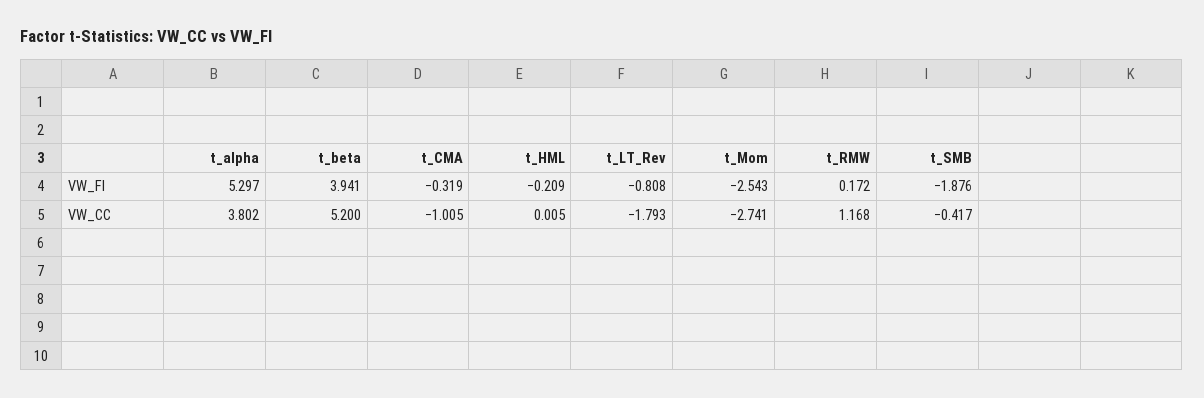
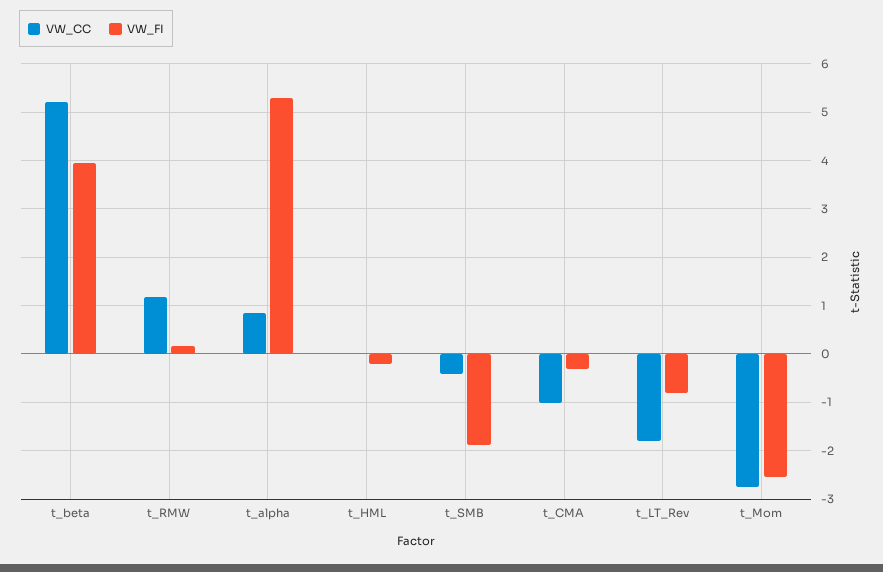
VW_CC, t_alpha: 3.802 -> 0.8

